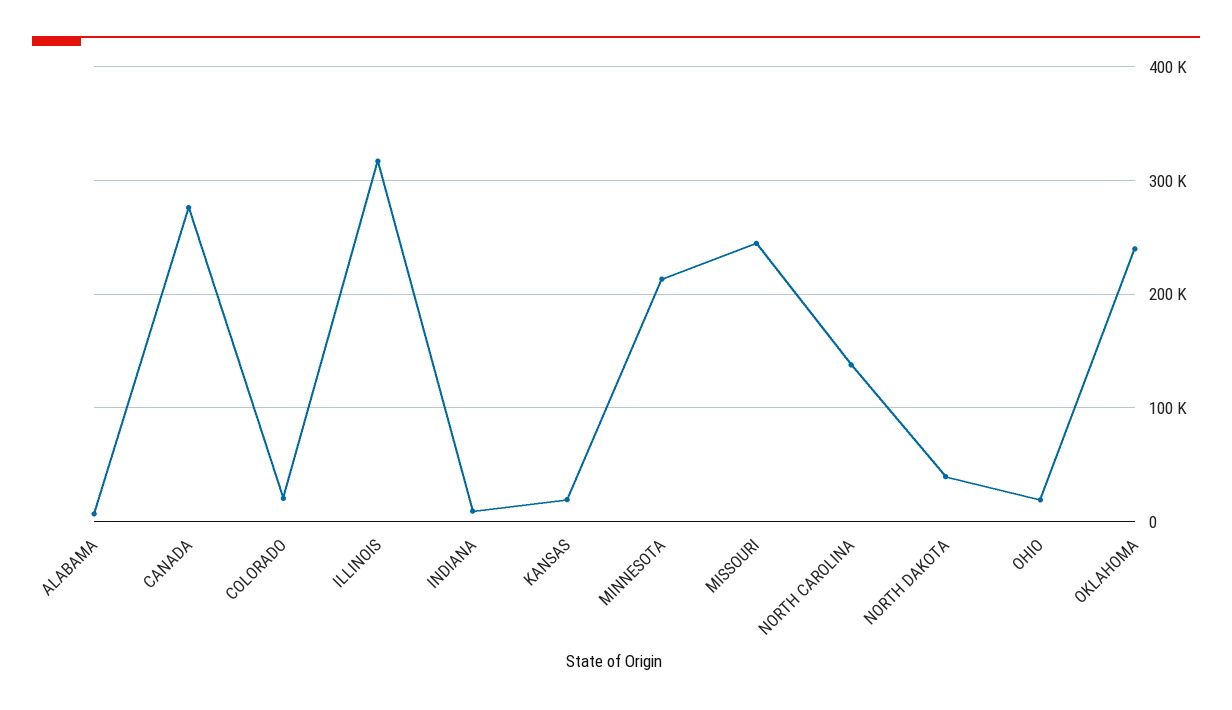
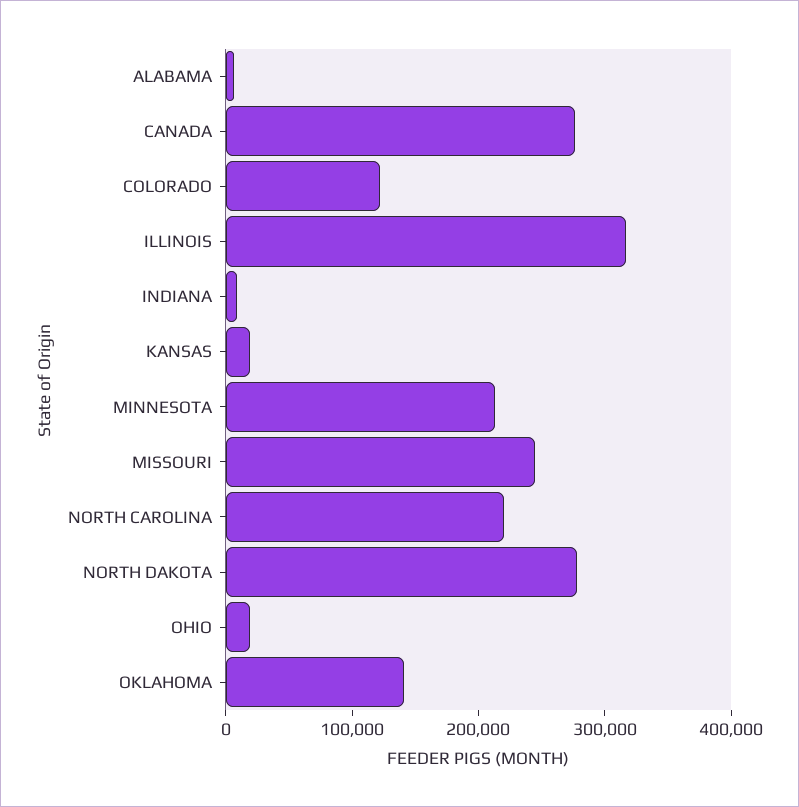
COLORADO: 20000 -> 120000
NORTH CAROLINA: 140000 -> 220000
NORTH DAKOTA: 40000 -> 280000
OKLAHOMA: 240000 -> 140000

